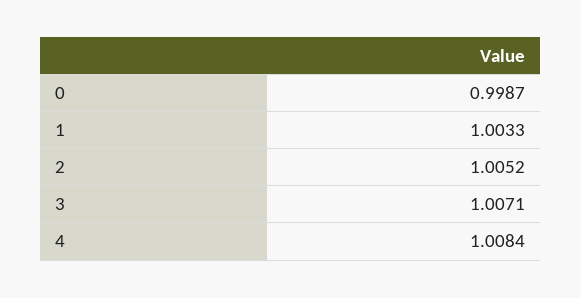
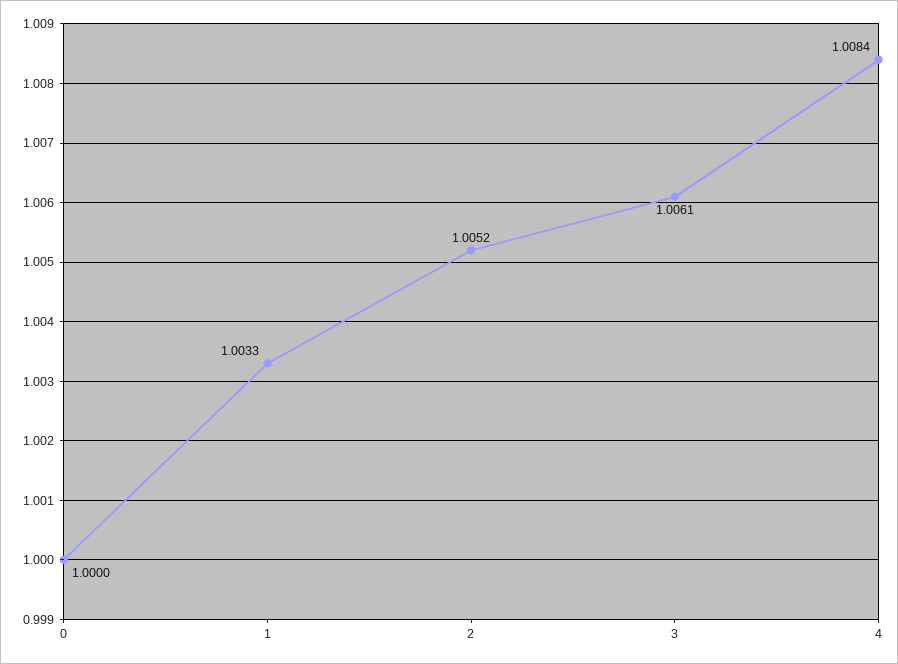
0: 0.9987 -> 1
3: 1.0071 -> 1.0061

